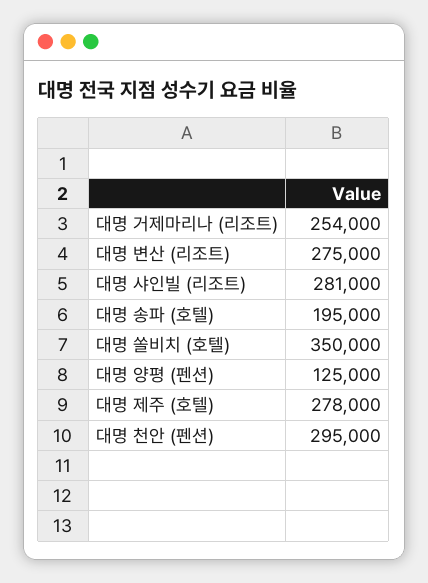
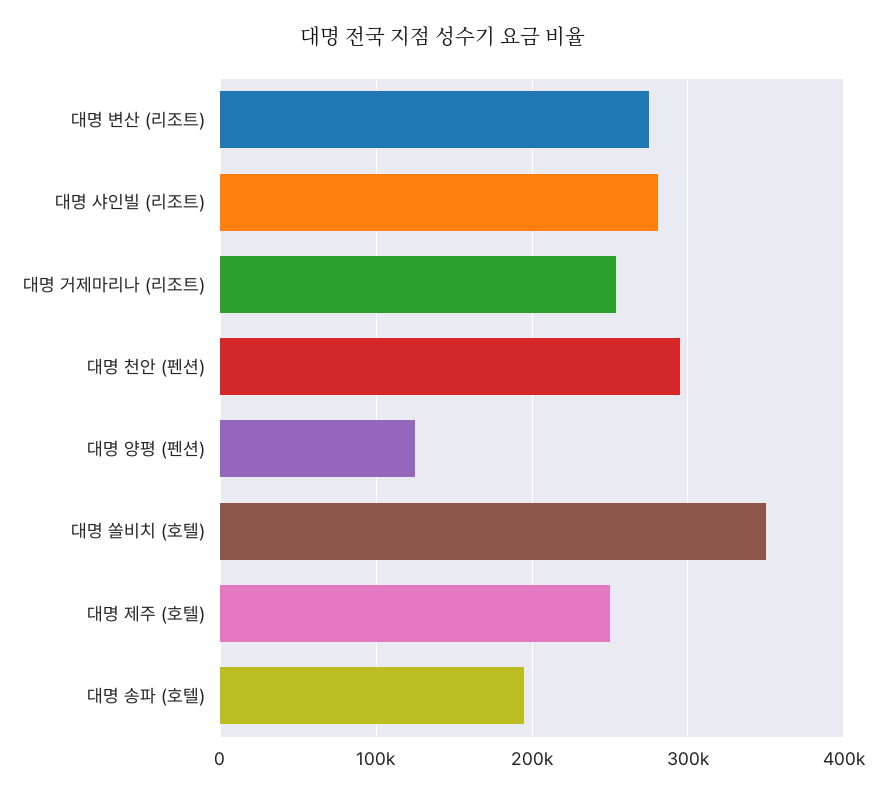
대명 제주 (호텔): 278000 -> 250000

